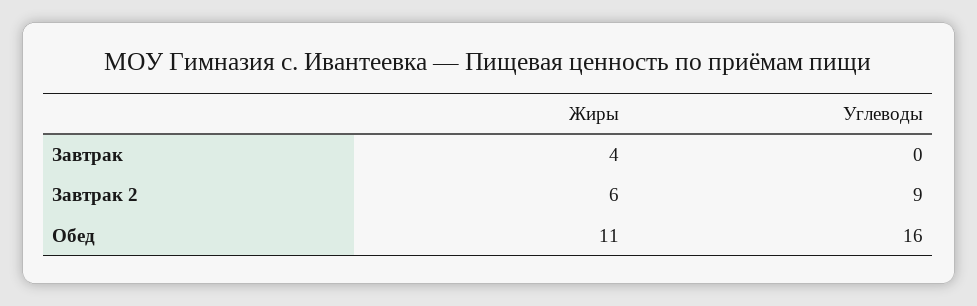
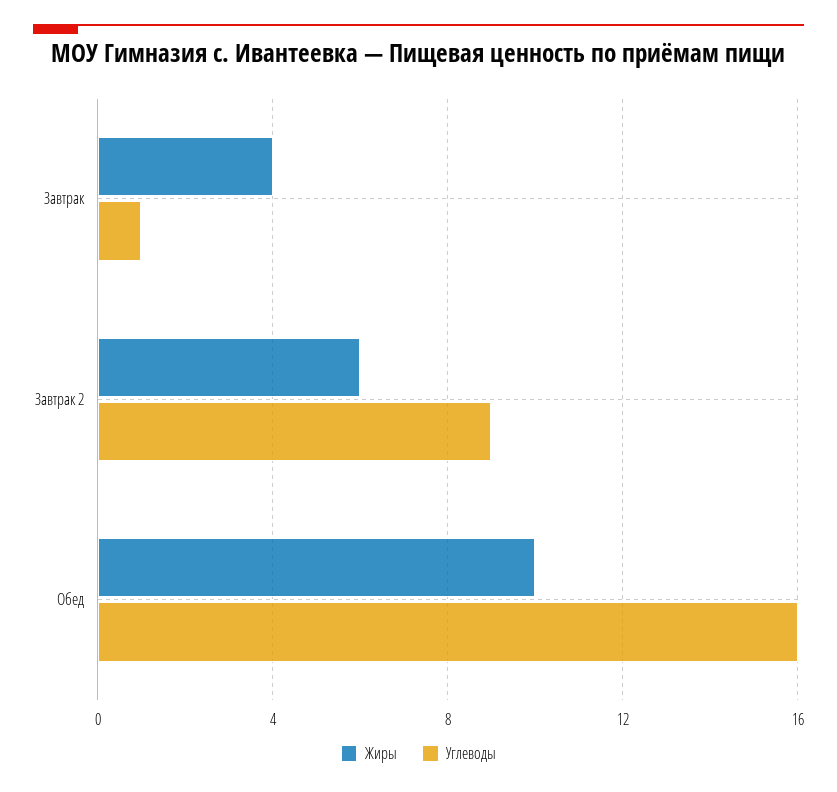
Углеводы, Завтрак: 0 -> 1
Жиры, Обед: 11 -> 10

